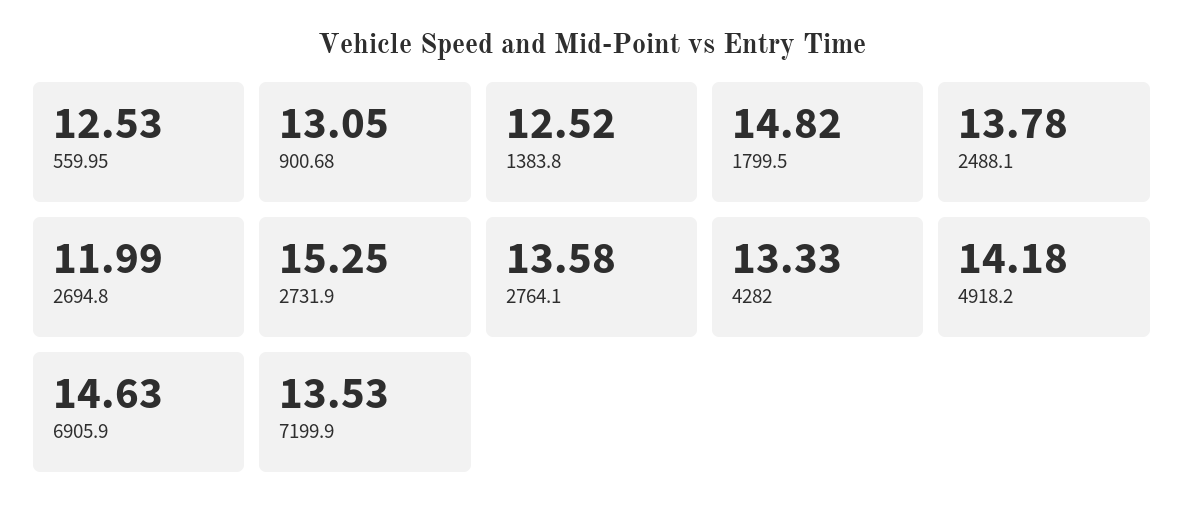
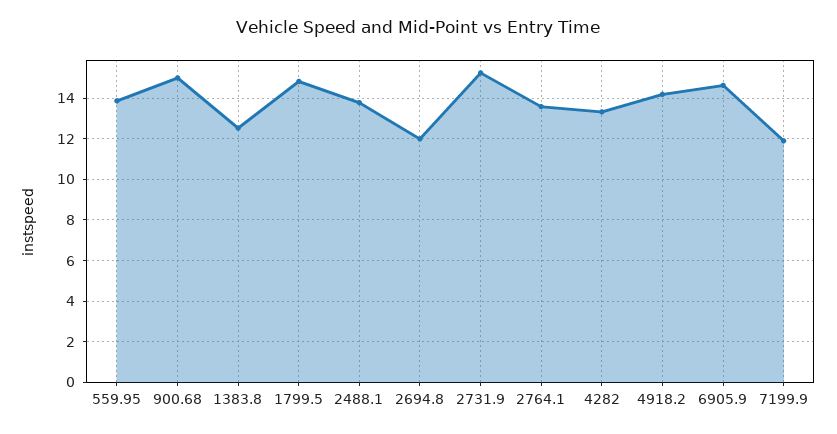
559.95: 12.53 -> 14
900.68: 13.05 -> 15
7199.9: 13.53 -> 12

